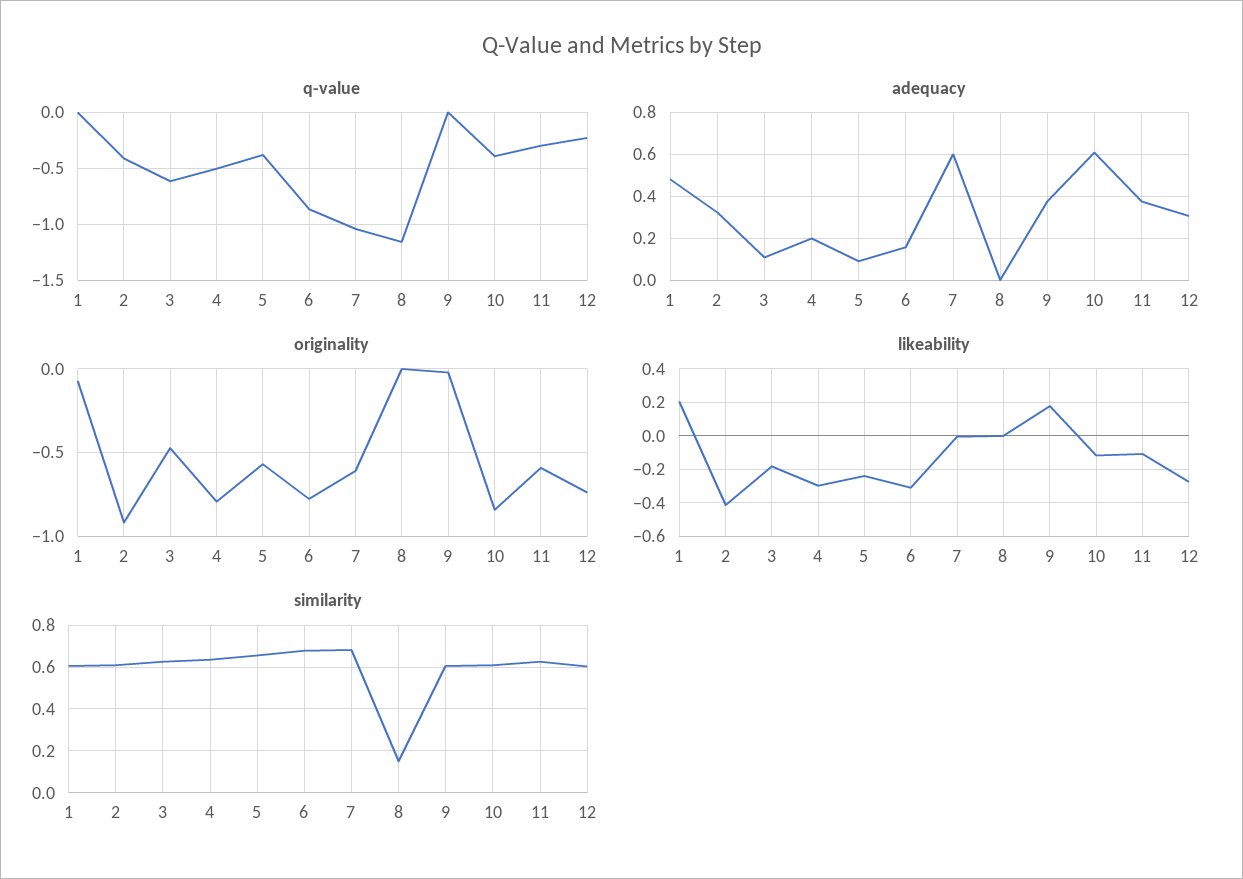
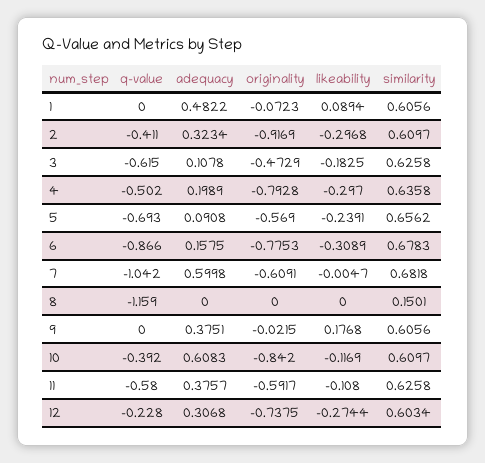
q-value, 5: -0.4 -> -0.693
q-value, 11: -0.3 -> -0.58
likeability, 1: 0.2 -> 0.0894
likeability, 2: -0.4 -> -0.2968

